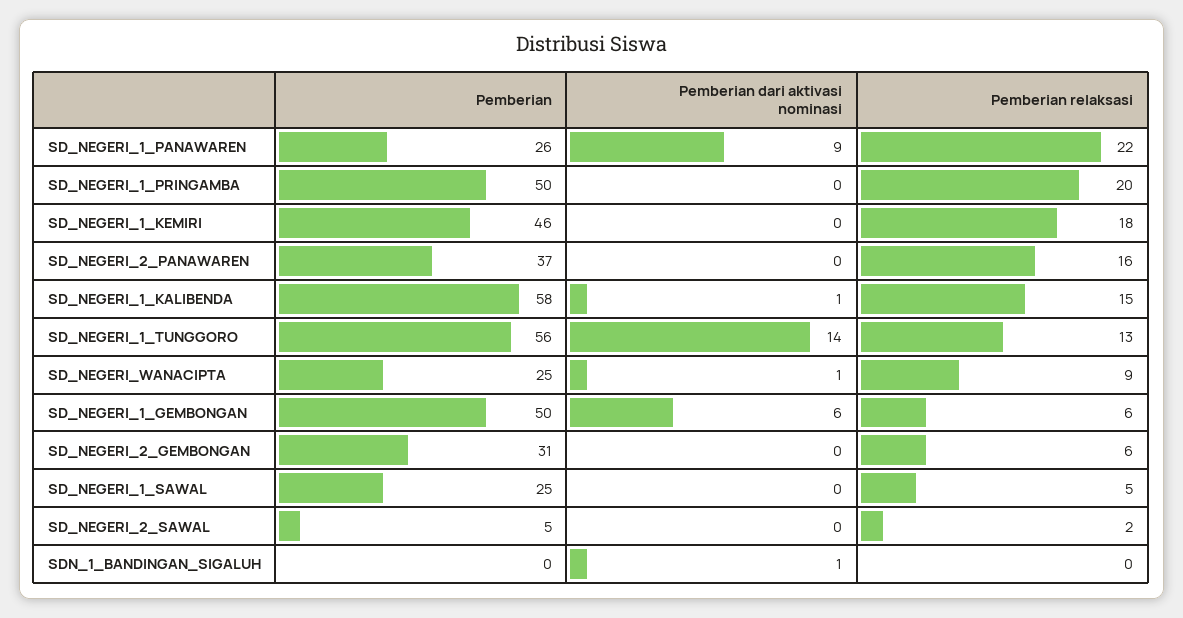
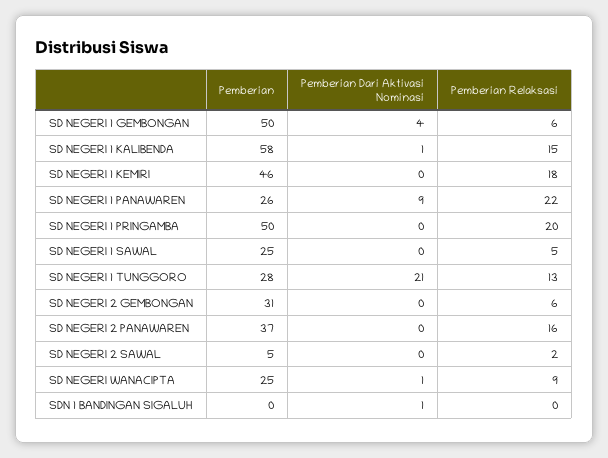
Pemberian, SD_NEGERI_1_TUNGGORO: 56 -> 28
Pemberian dari aktivasi nominasi, SD_NEGERI_1_TUNGGORO: 14 -> 21
Pemberian dari aktivasi nominasi, SD_NEGERI_1_GEMBONGAN: 6 -> 4

